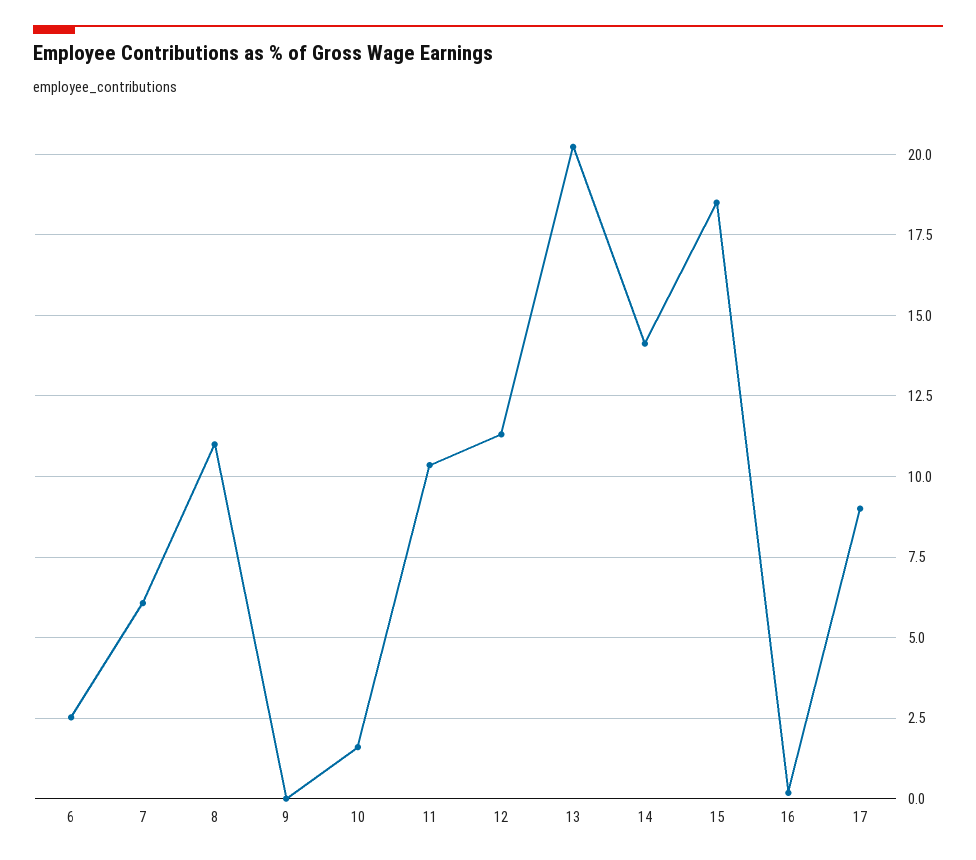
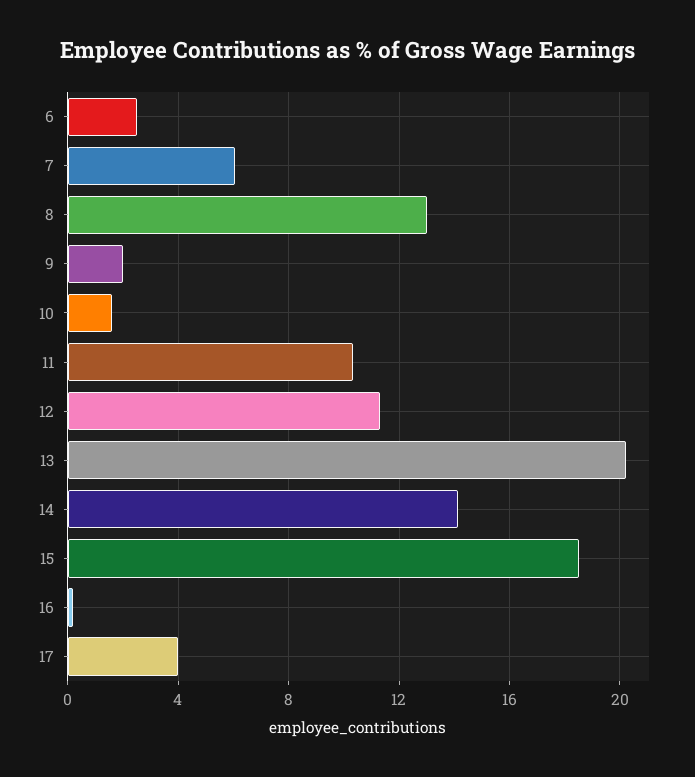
8: 11 -> 13
9: 0 -> 2
17: 9 -> 4

